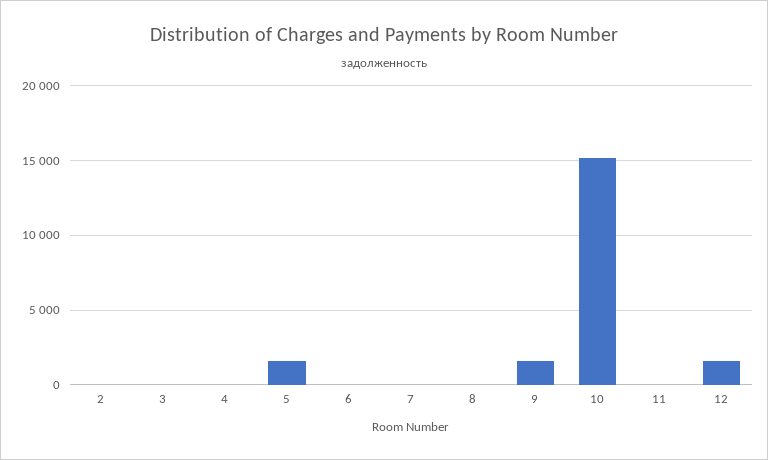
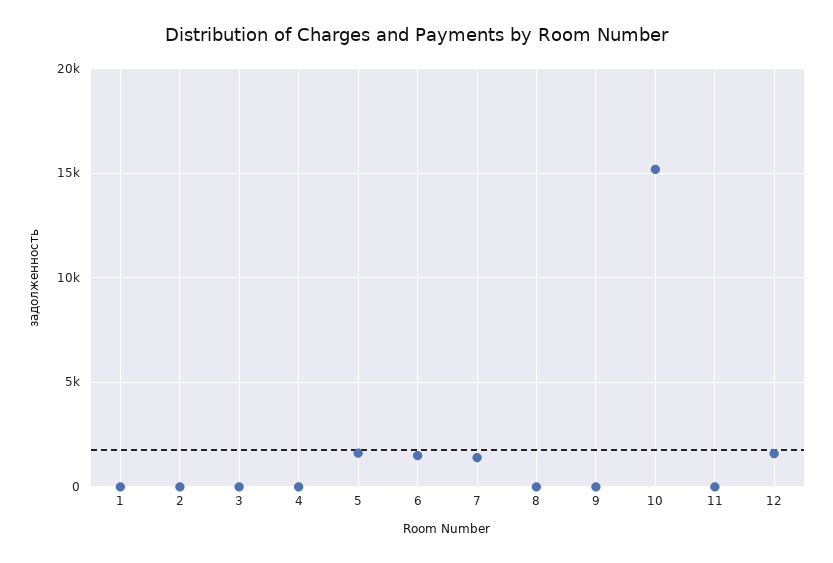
6: 0 -> 1500
7: 0 -> 1500
9: 1500 -> 0
1: none -> 0

